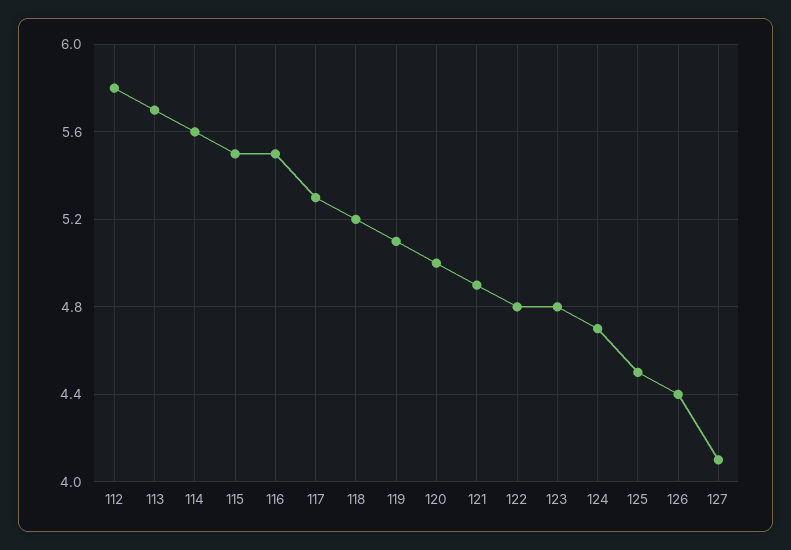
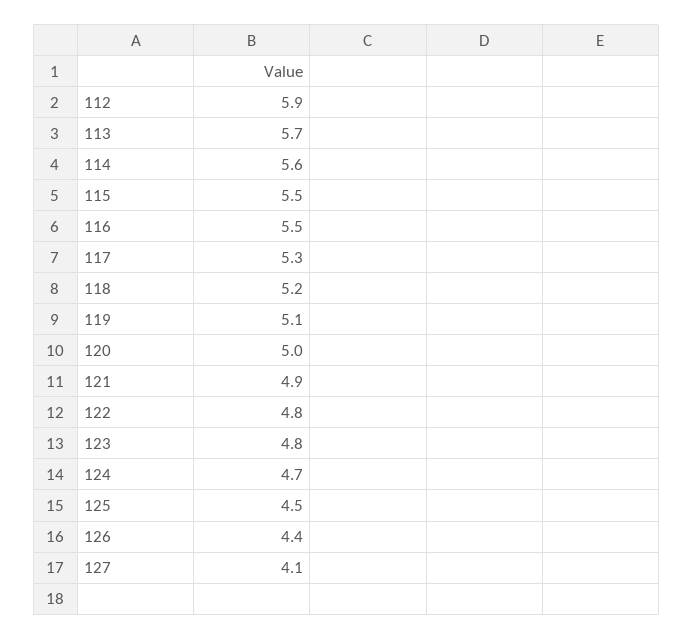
112: 5.8 -> 5.9

